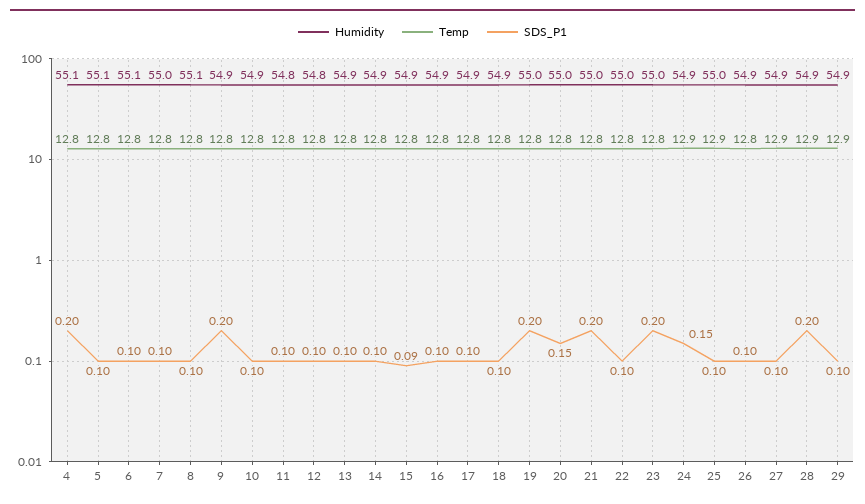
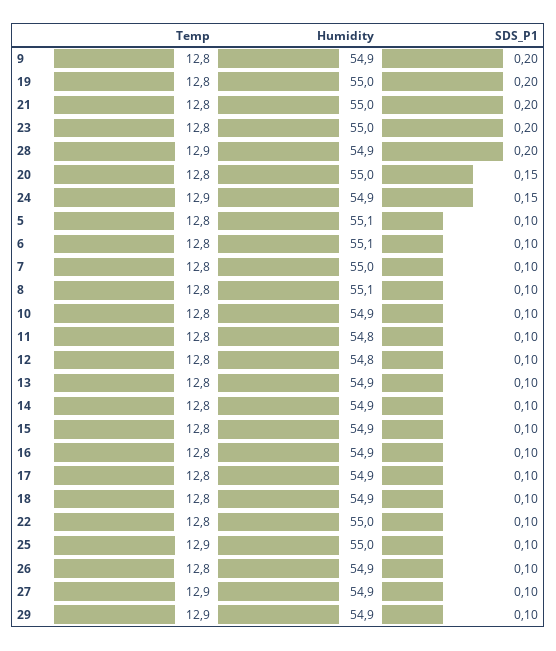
Humidity, 4: 55.1 -> none
Temp, 4: 12.8 -> none
SDS_P1, 4: 0.2 -> none
SDS_P1, 15: 0.09 -> 0.1

